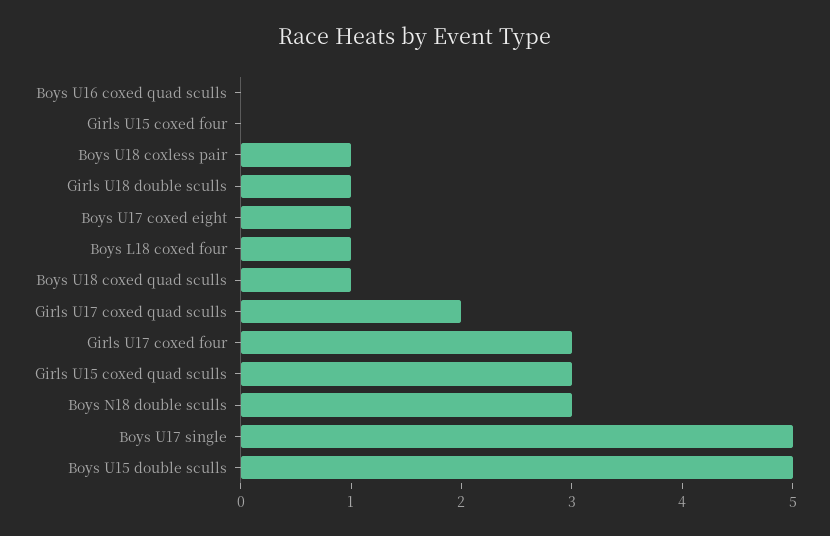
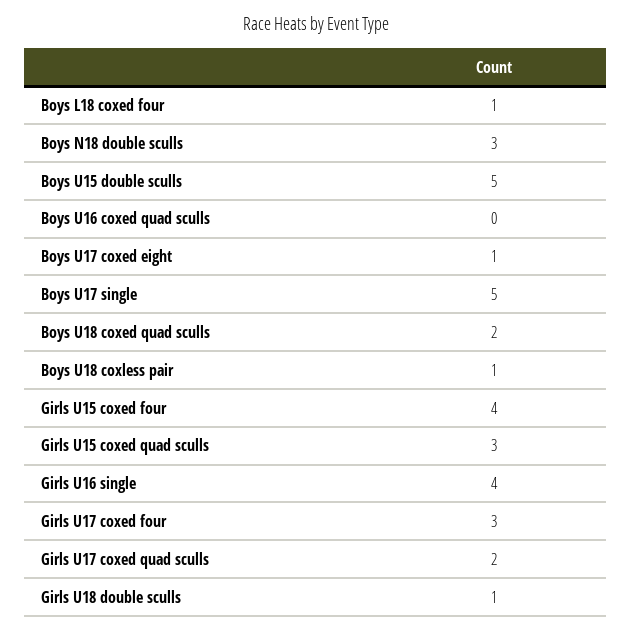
Girls U15 coxed four: 0 -> 4
Boys U18 coxed quad sculls: 1 -> 2
Girls U16 single: none -> 4

